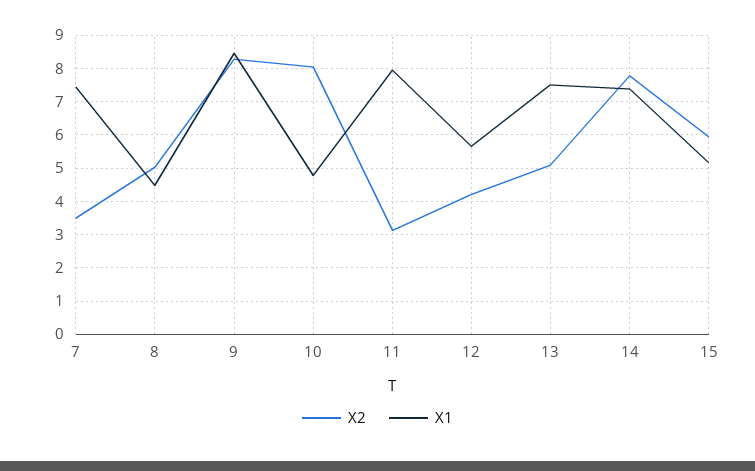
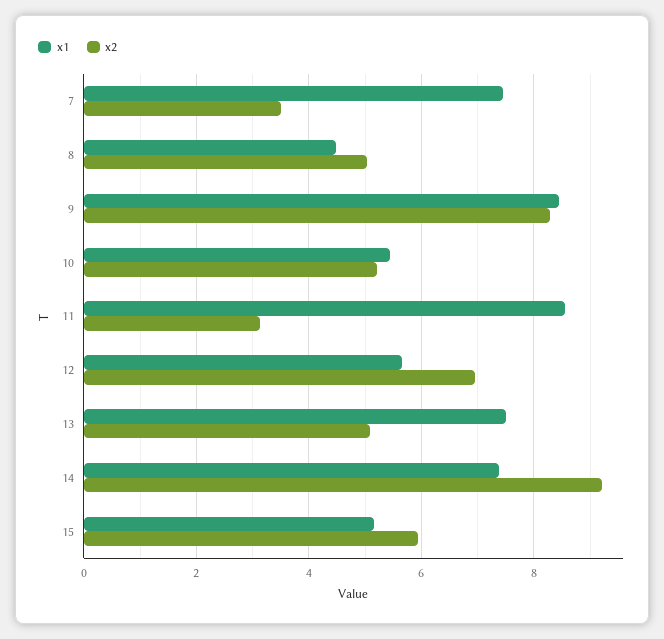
X2, 10: 8 -> 5.2
X1, 10: 4.8 -> 5.4
X1, 11: 8 -> 8.6
X2, 12: 4.2 -> 7
X2, 14: 7.8 -> 9.2

